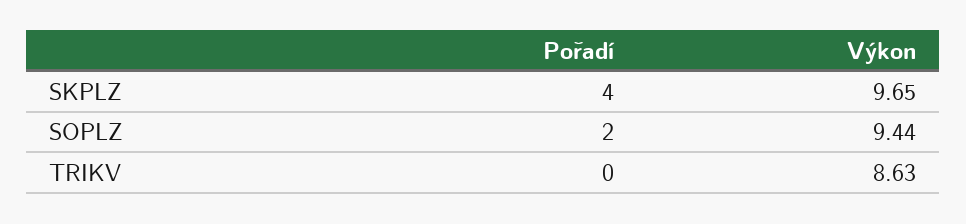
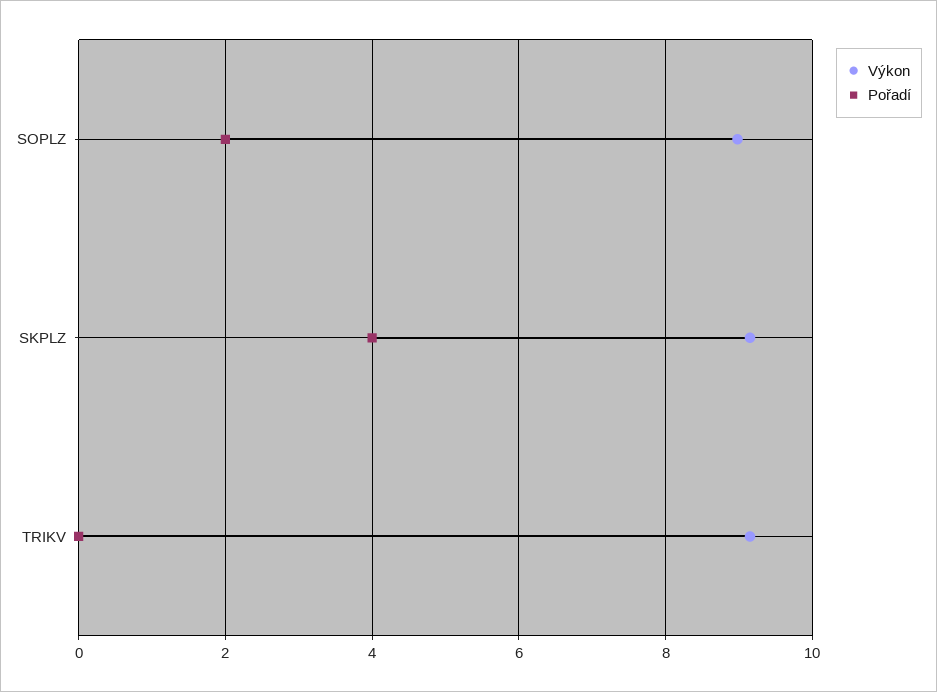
Výkon, SKPLZ: 9.65 -> 9.2
Výkon, SOPLZ: 9.44 -> 9
Výkon, TRIKV: 8.63 -> 9.2

